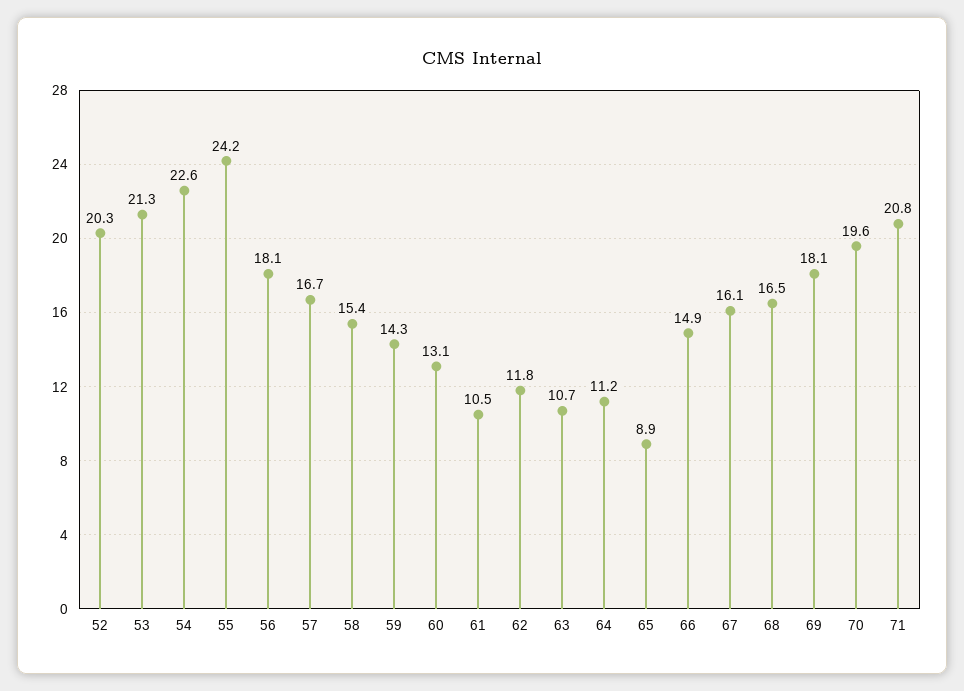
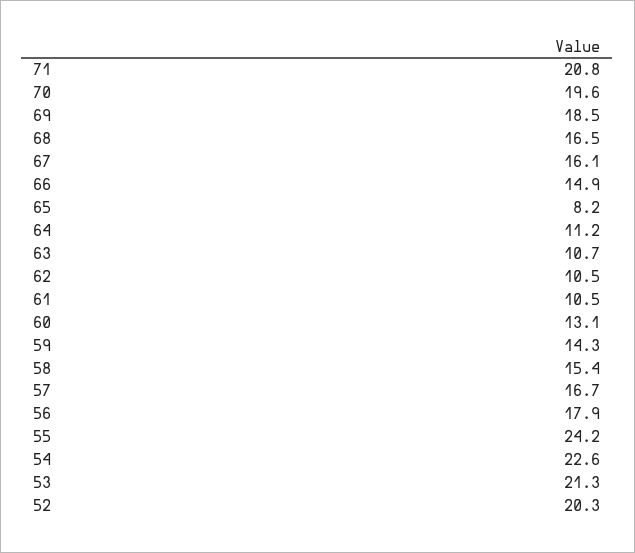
56: 18.1 -> 17.9
62: 11.8 -> 10.5
65: 8.9 -> 8.2
69: 18.1 -> 18.5

